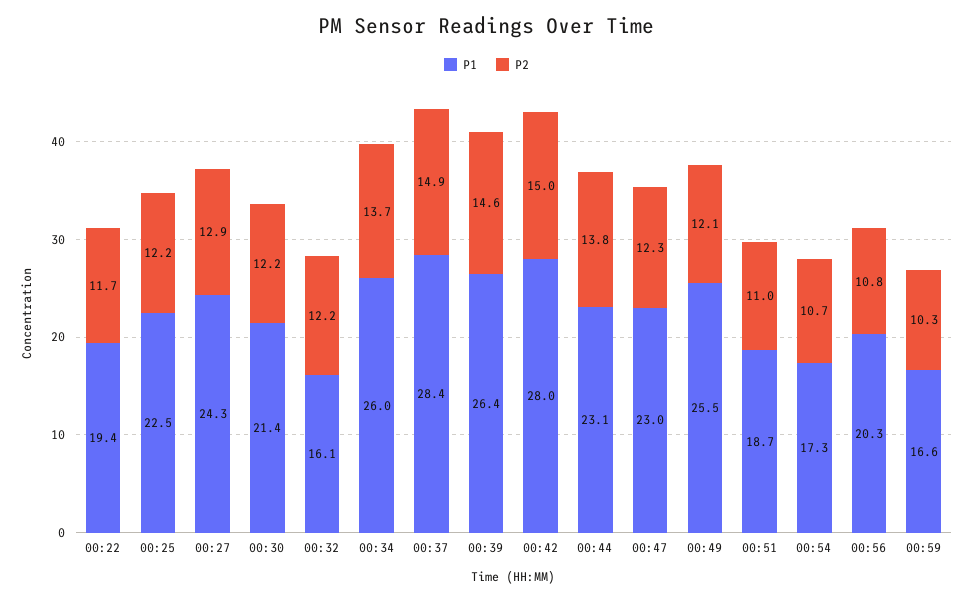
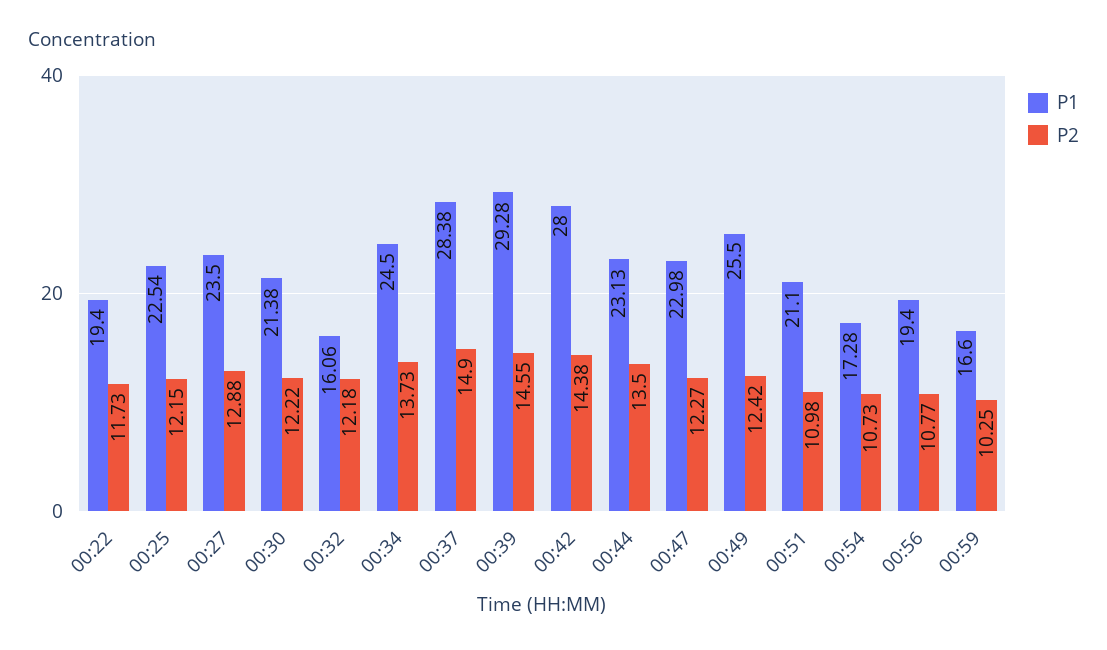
P1, 00:27: 24.3 -> 23.5
P1, 00:34: 26 -> 24.5
P1, 00:39: 26.4 -> 29.28
P2, 00:42: 15 -> 14.38
P2, 00:44: 13.8 -> 13.5
P2, 00:49: 12.1 -> 12.42
P1, 00:51: 18.7 -> 21.1
P1, 00:56: 20.3 -> 19.4

